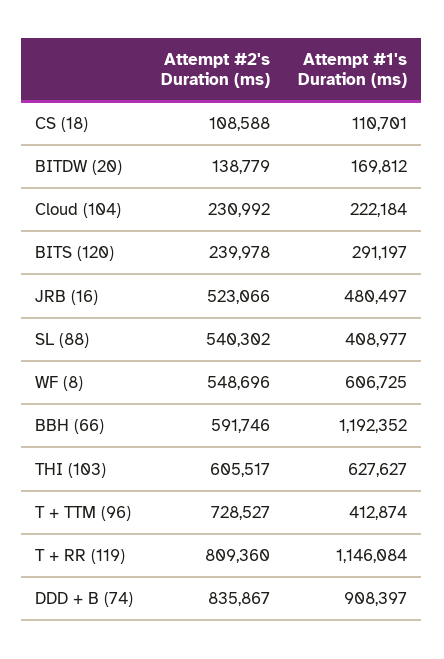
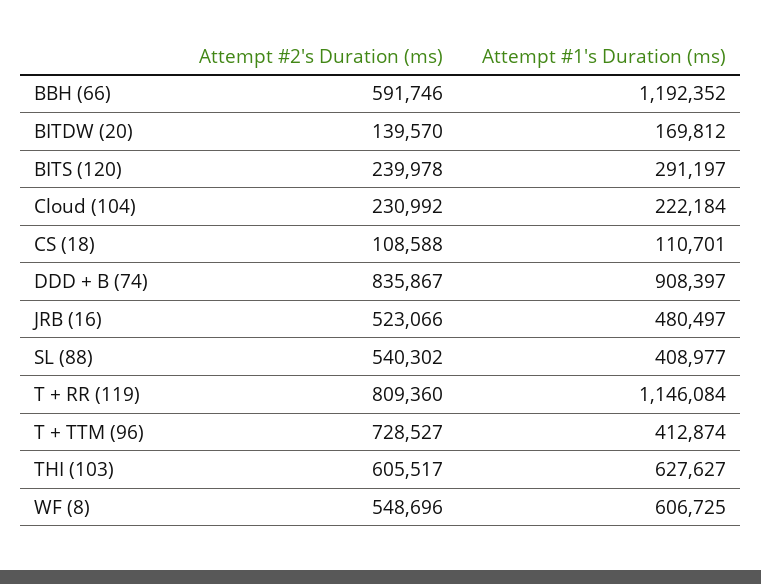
Attempt #2's Duration (ms), BITDW (20): 138779 -> 139570

